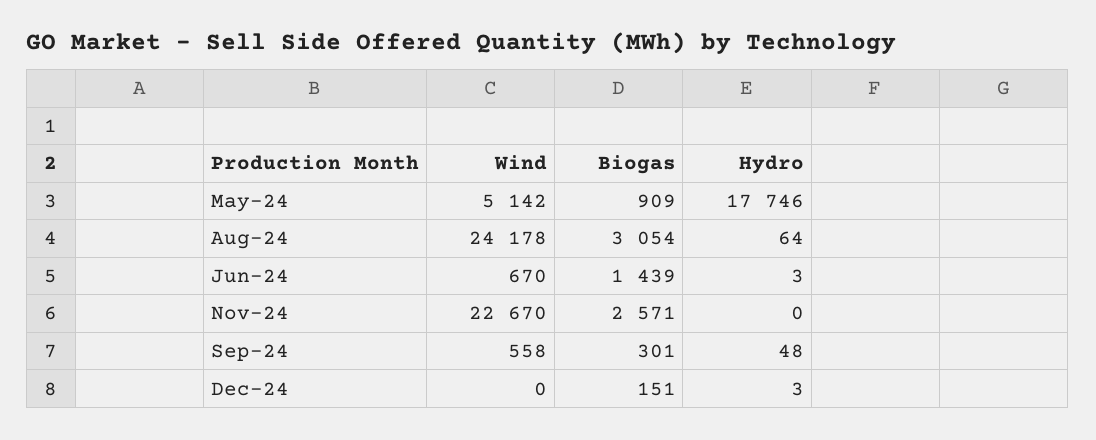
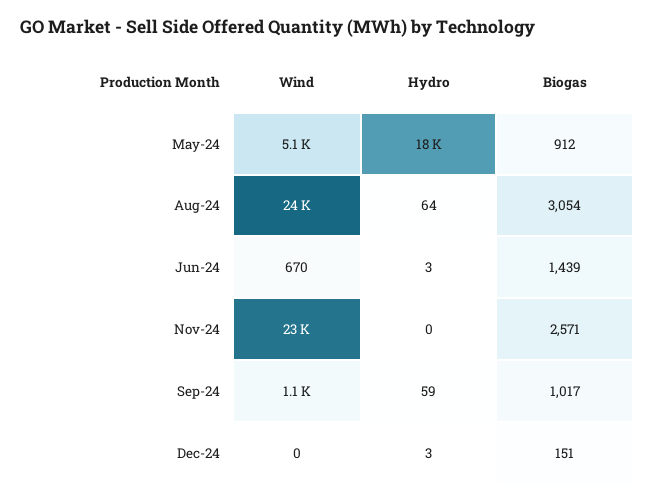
Biogas, May-24: 909 -> 912
Wind, Sep-24: 558 -> 1100
Biogas, Sep-24: 301 -> 1017
Hydro, Sep-24: 48 -> 59

